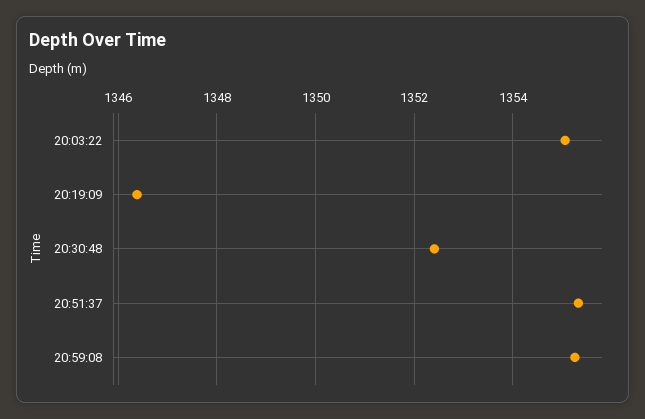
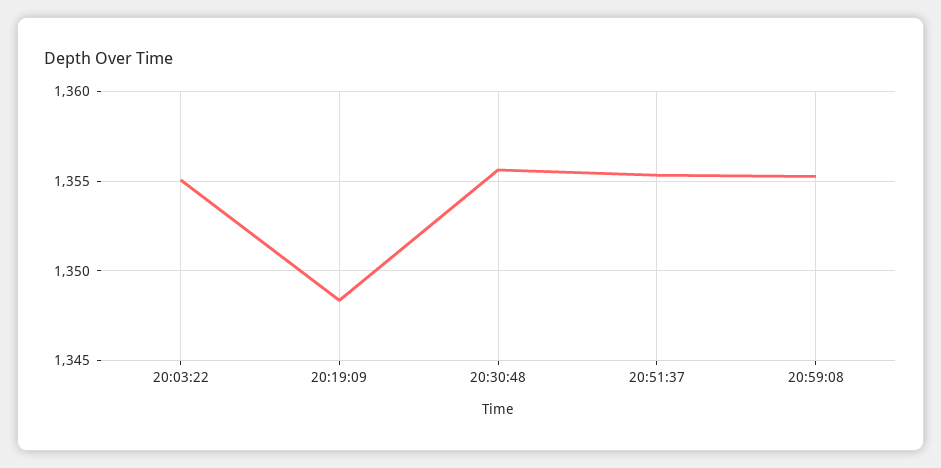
20:19:09: 1346.4 -> 1348.5
20:30:48: 1352.4 -> 1355.5

